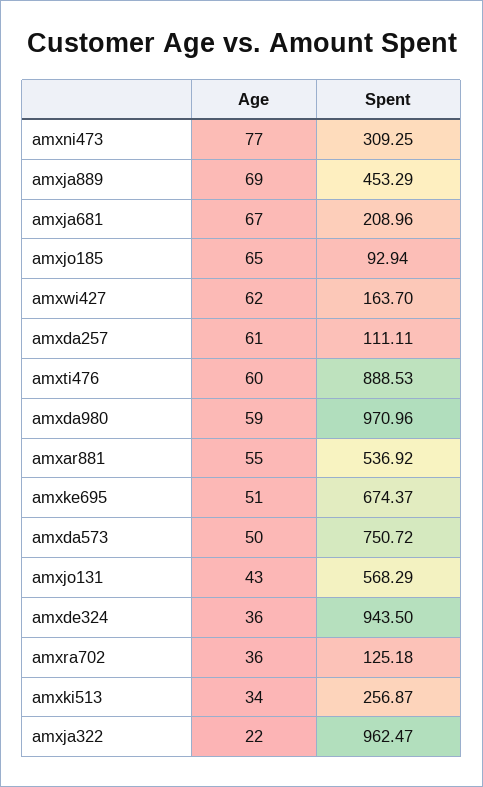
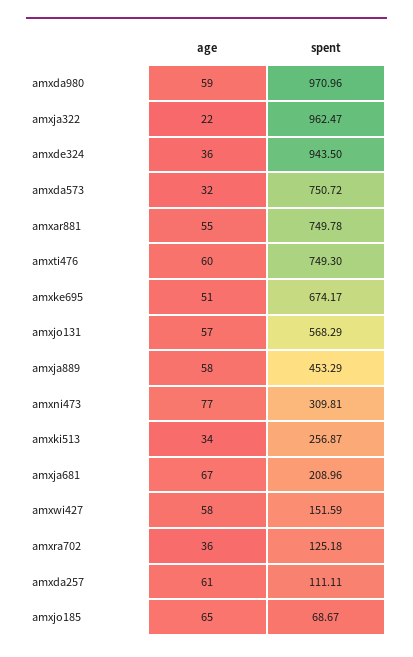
Spent, amxni473: 309.25 -> 309.81
Age, amxja889: 69 -> 58
Spent, amxjo185: 92.94 -> 68.67
Age, amxwi427: 62 -> 58
Spent, amxwi427: 163.7 -> 151.59
Spent, amxti476: 888.53 -> 749.3
Spent, amxar881: 536.92 -> 749.78
Spent, amxke695: 674.37 -> 674.17
Age, amxda573: 50 -> 32
Age, amxjo131: 43 -> 57

